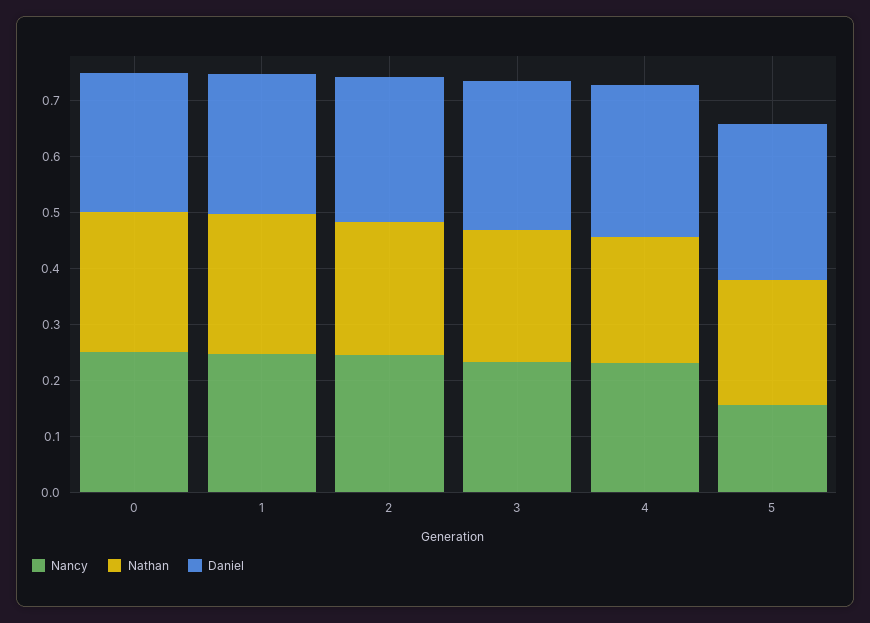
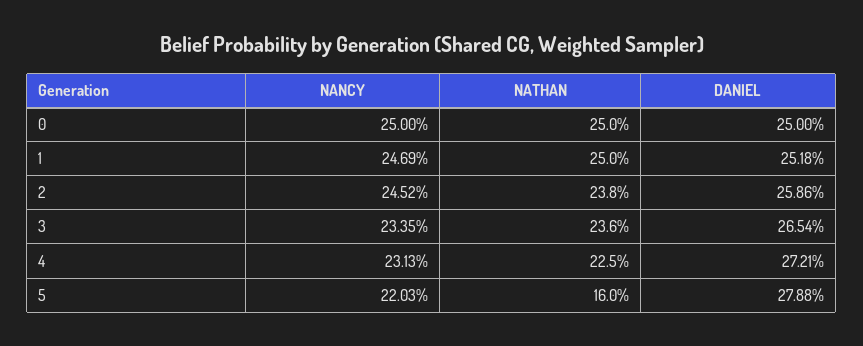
Nancy, 5: 0.16 -> 0.2203
Nathan, 5: 0.22 -> 0.16

